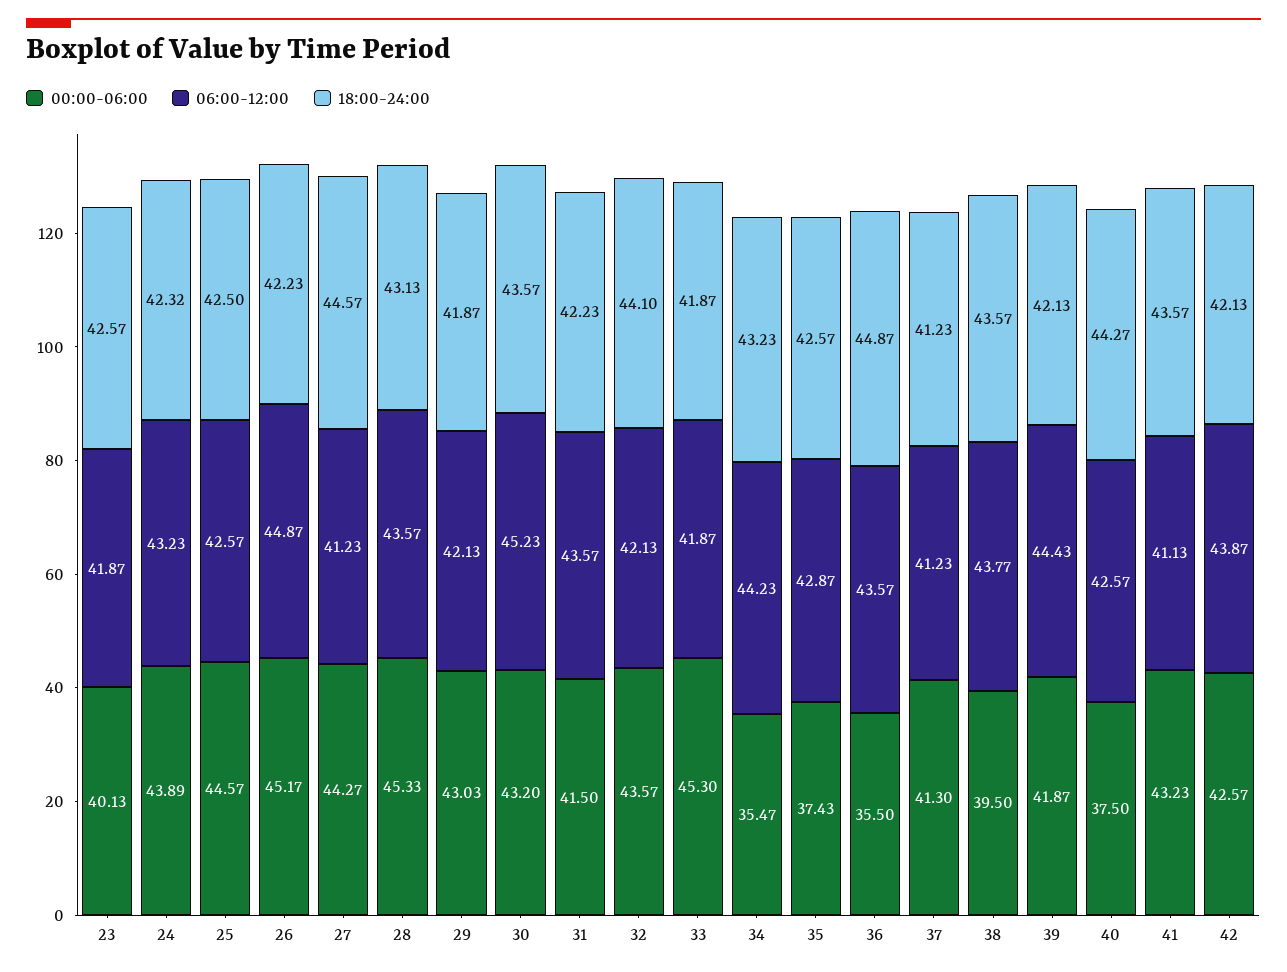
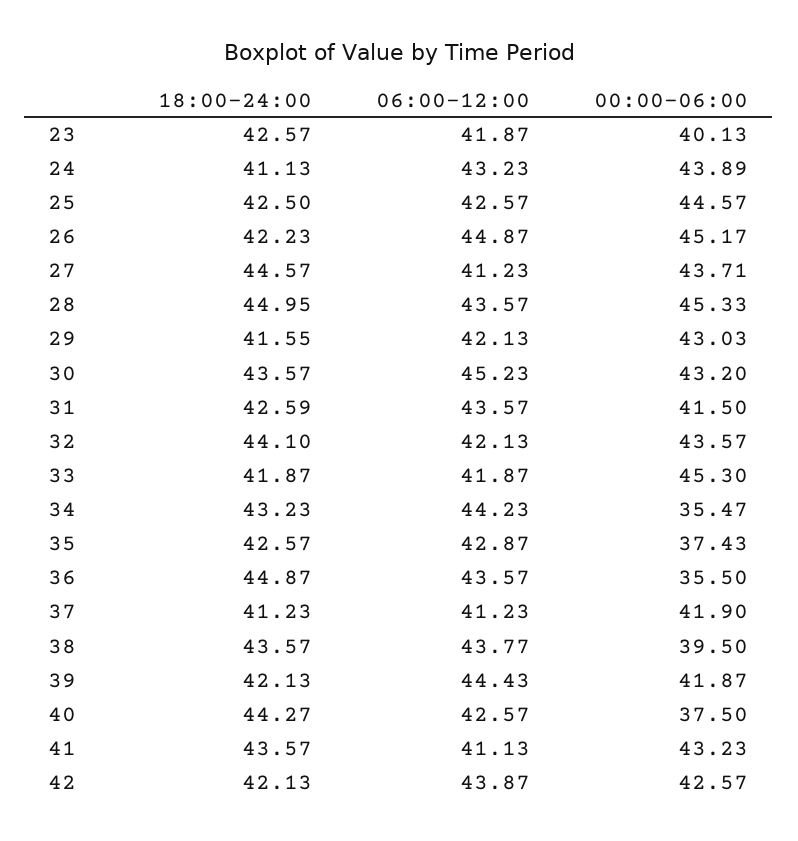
18:00-24:00, 24: 42.32 -> 41.13
00:00-06:00, 27: 44.27 -> 43.71
18:00-24:00, 28: 43.13 -> 44.95
18:00-24:00, 29: 41.87 -> 41.55
18:00-24:00, 31: 42.23 -> 42.59
00:00-06:00, 37: 41.3 -> 41.9

